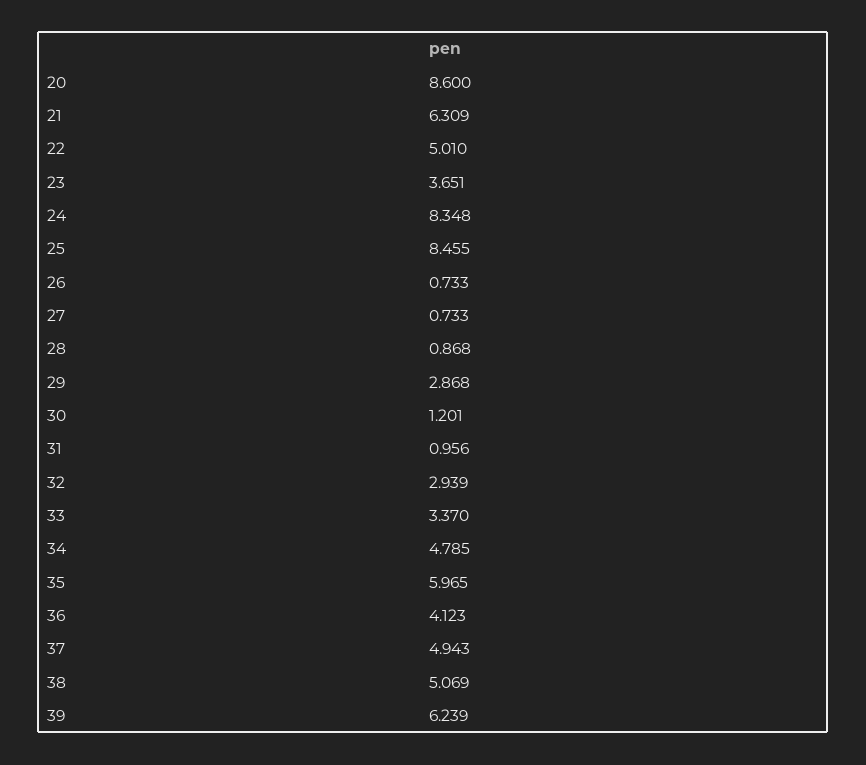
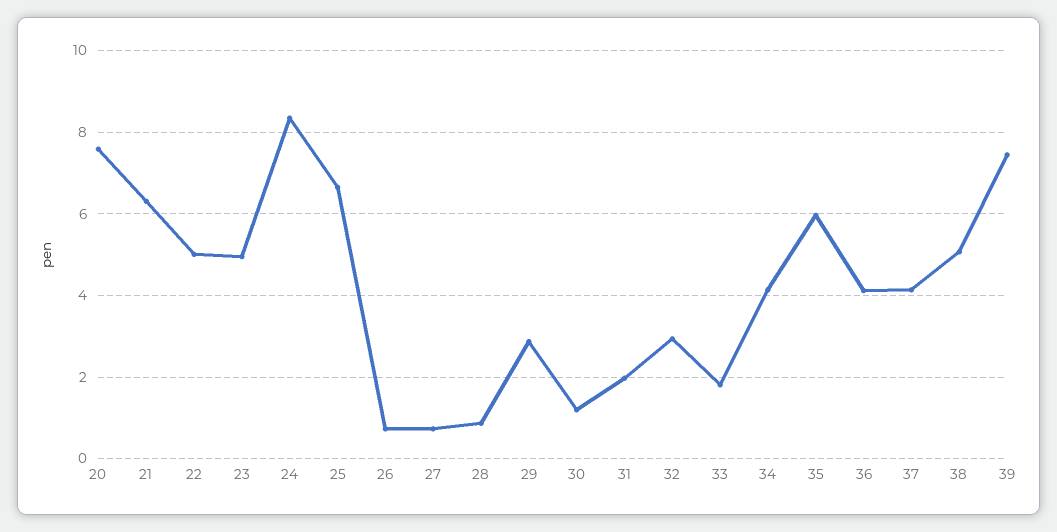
20: 8.6 -> 7.6
23: 3.651 -> 5
25: 8.455 -> 6.6
31: 0.956 -> 2
33: 3.37 -> 1.8
34: 4.785 -> 4.2
37: 4.943 -> 4.2
39: 6.239 -> 7.4

